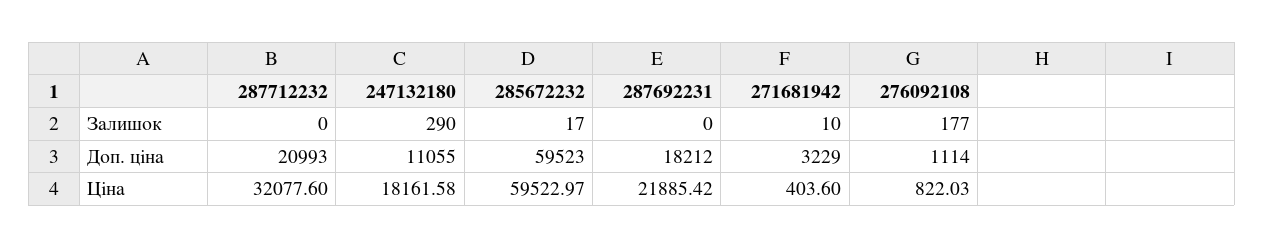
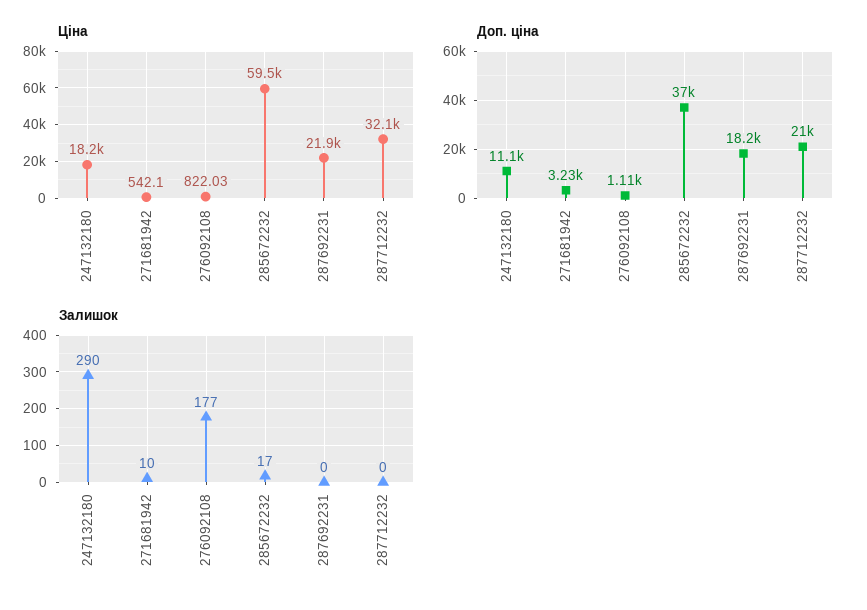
Доп. ціна, 285672232: 59523 -> 37000
Ціна, 271681942: 403.6 -> 542.1

